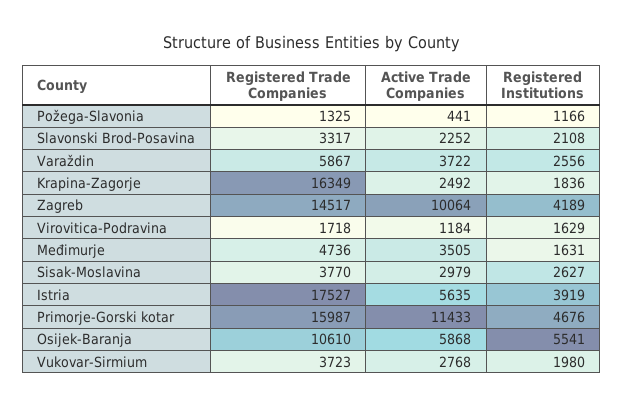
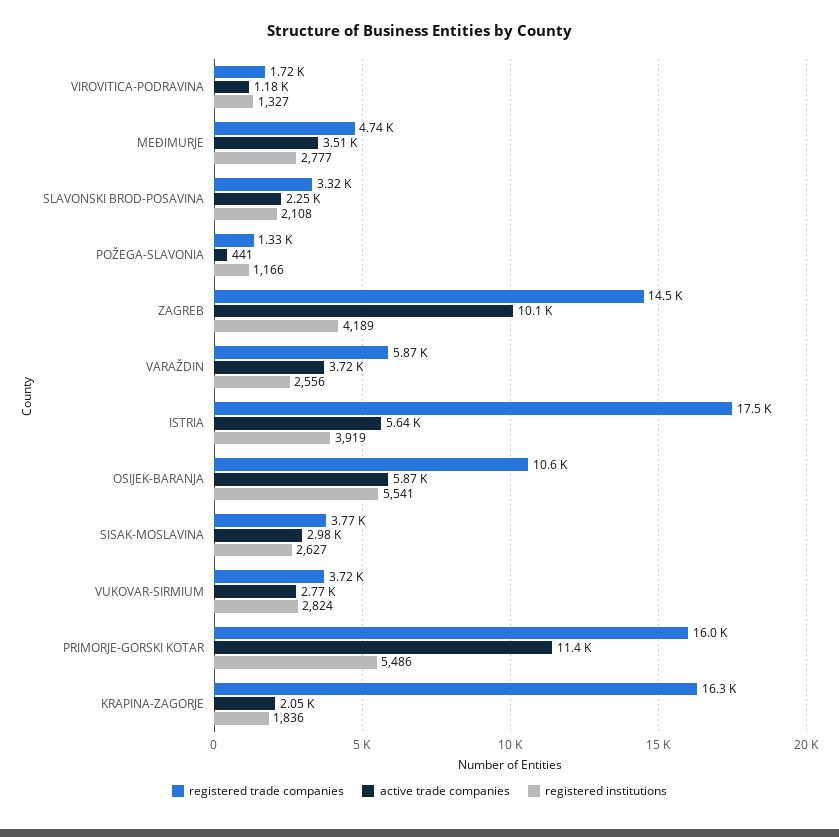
Active Trade Companies, Krapina-Zagorje: 2492 -> 2050
Registered Institutions, Virovitica-Podravina: 1629 -> 1327
Registered Institutions, Međimurje: 1631 -> 2777
Registered Institutions, Primorje-Gorski kotar: 4676 -> 5486
Registered Institutions, Vukovar-Sirmium: 1980 -> 2824

